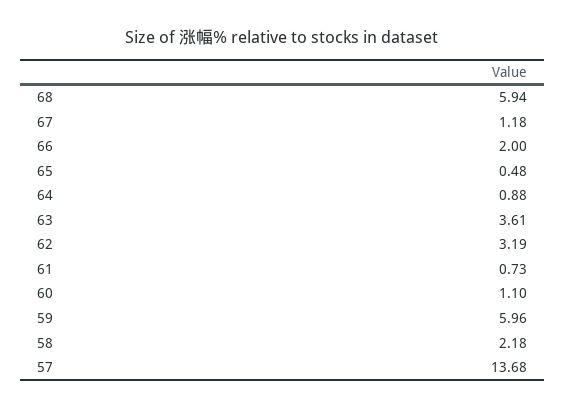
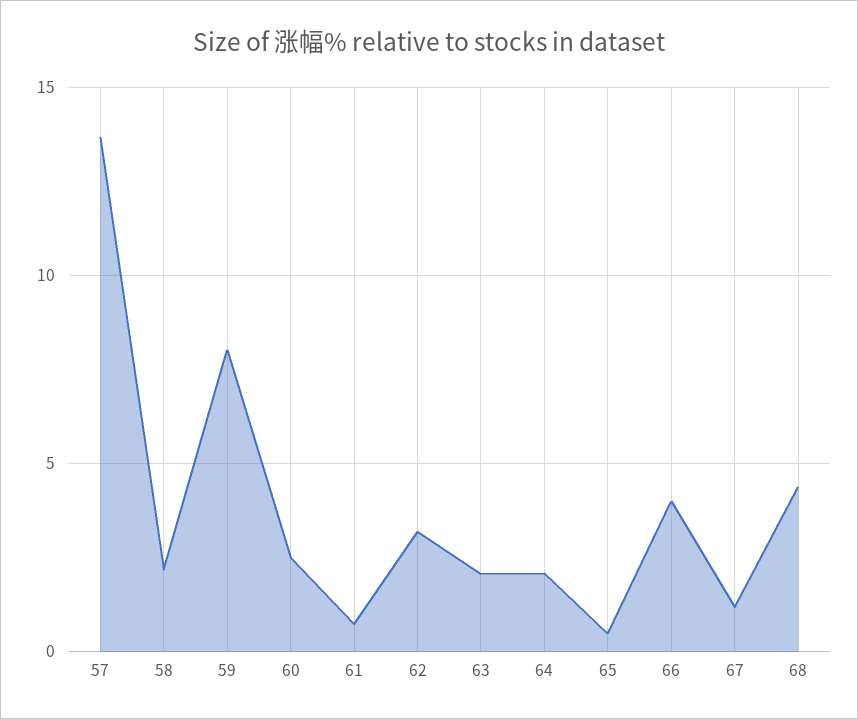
68: 5.94 -> 4.5
66: 2 -> 4
64: 0.88 -> 2
63: 3.61 -> 2
60: 1.1 -> 2.5
59: 5.96 -> 8

